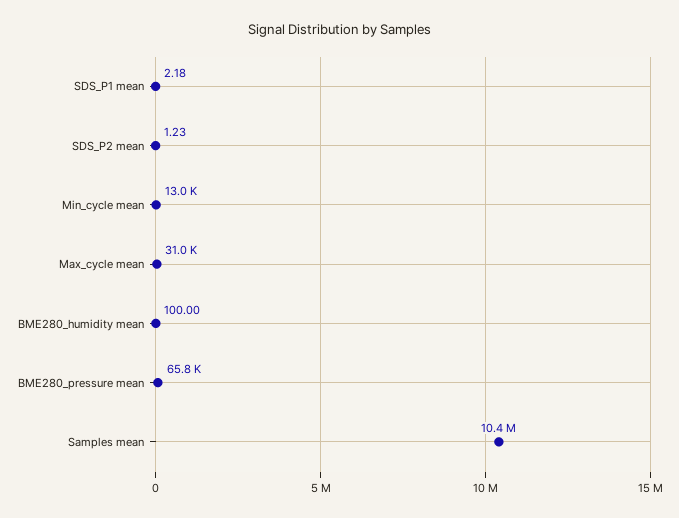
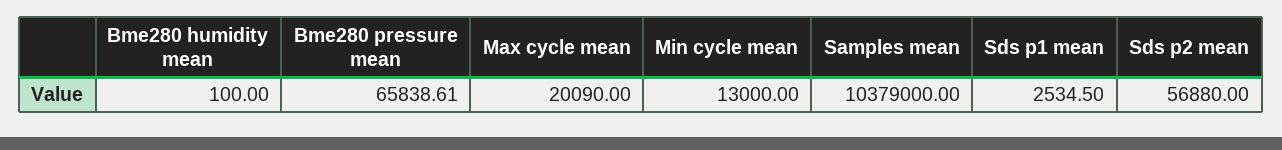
SDS_P1 mean: 2.18 -> 2534.5
SDS_P2 mean: 1.23 -> 56880
Max_cycle mean: 31000 -> 20090

